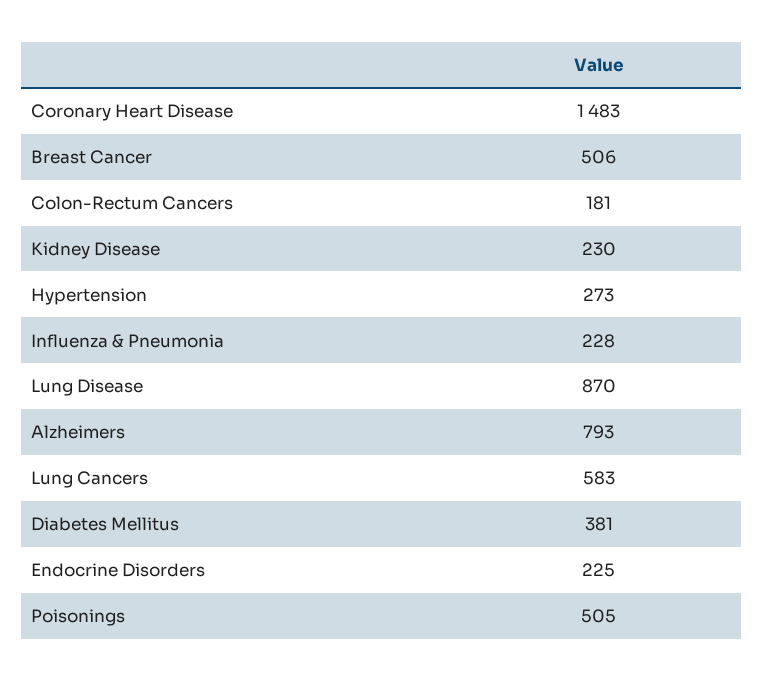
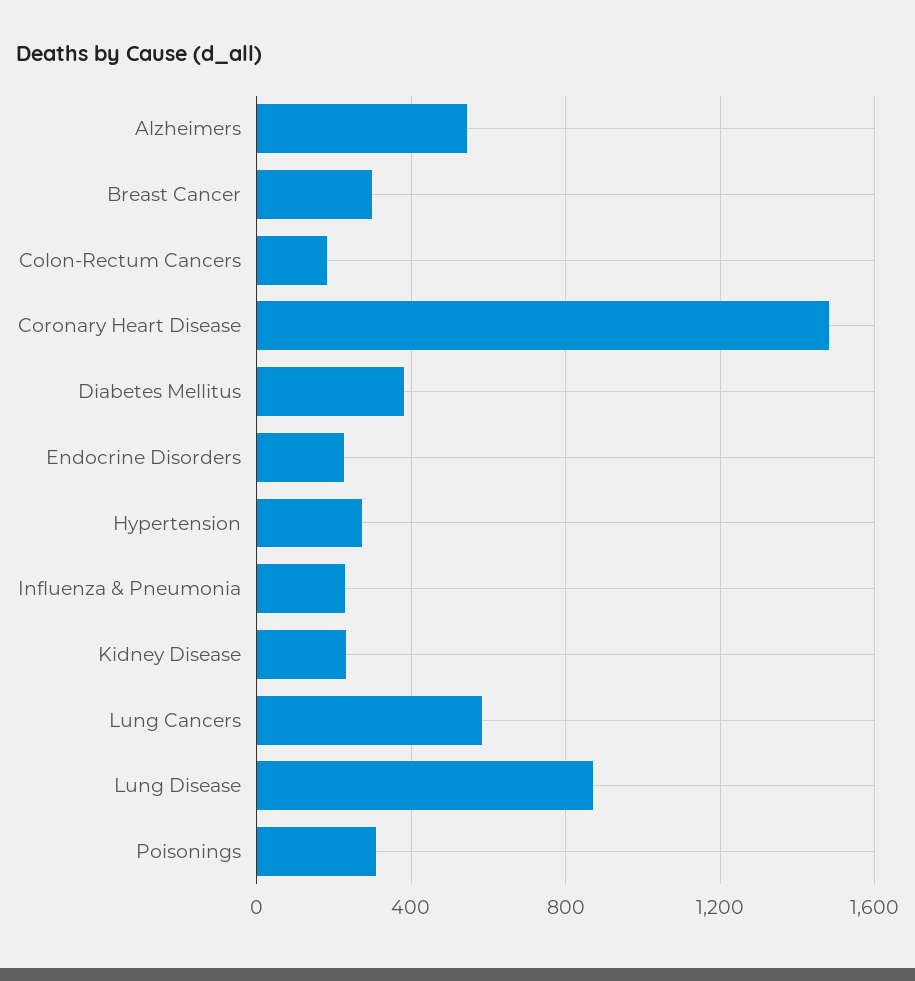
Breast Cancer: 506 -> 300
Alzheimers: 793 -> 550
Poisonings: 505 -> 300

